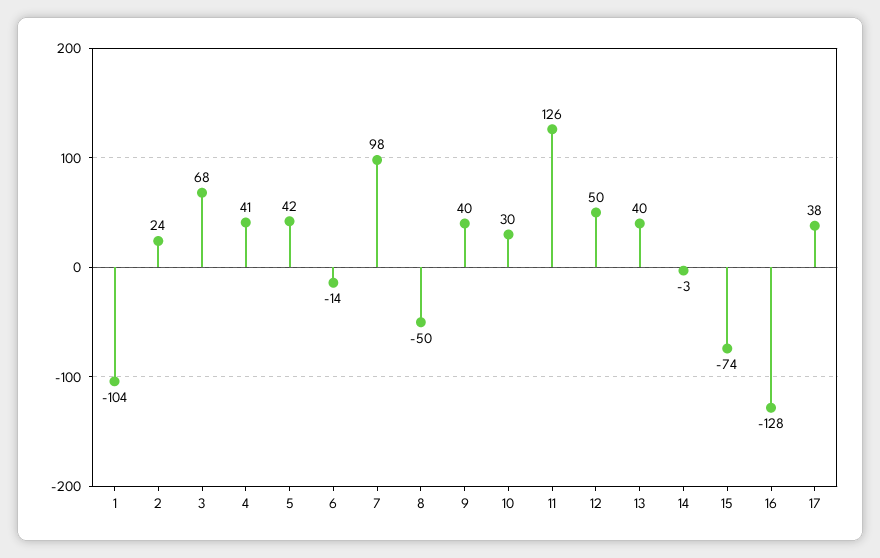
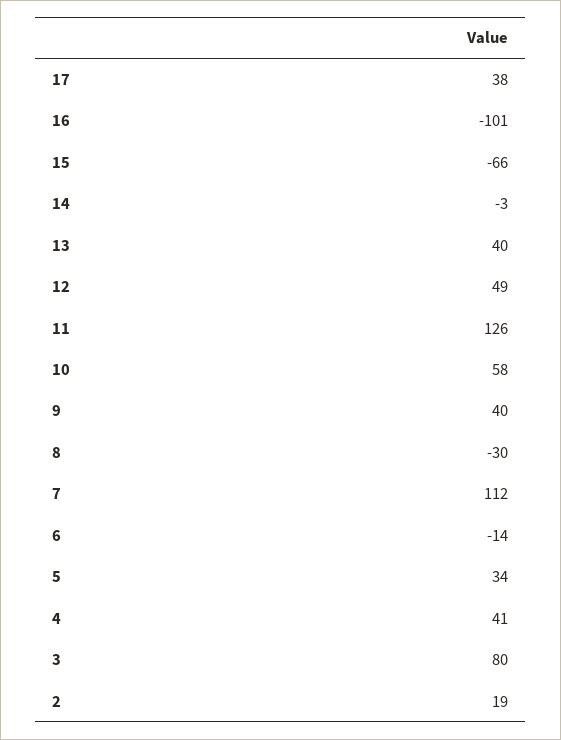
1: -104 -> none
2: 24 -> 19
3: 68 -> 80
5: 42 -> 34
7: 98 -> 112
8: -50 -> -30
10: 30 -> 58
12: 50 -> 49
15: -74 -> -66
16: -128 -> -101

